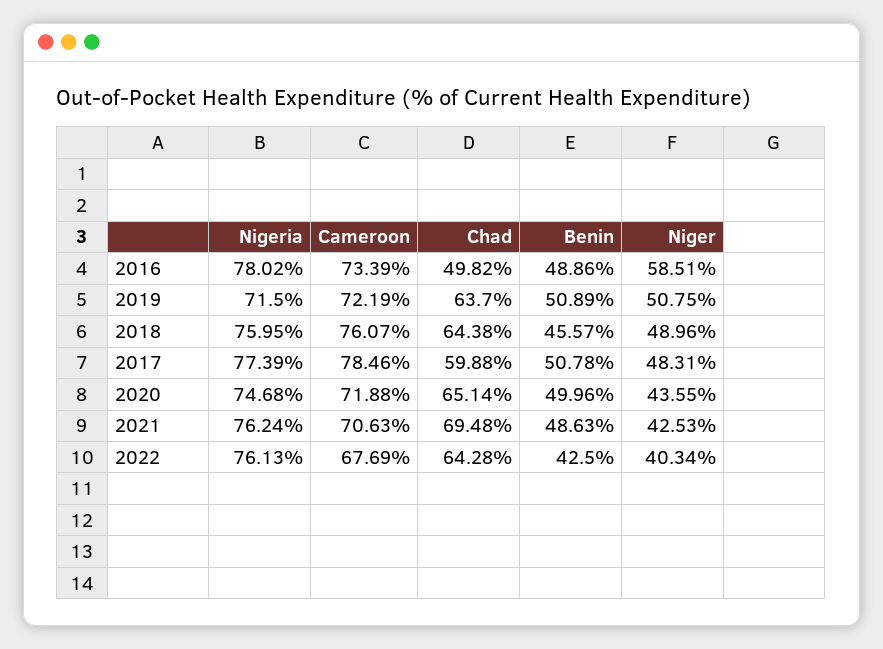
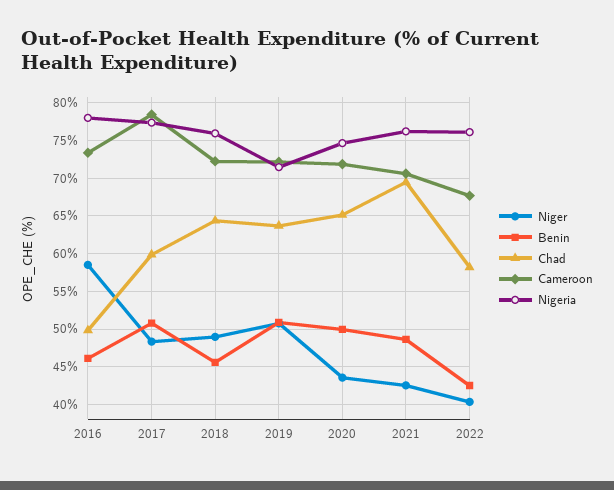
Benin, 2016: 48.86 -> 46
Cameroon, 2018: 76.07 -> 72
Chad, 2022: 64.28 -> 58

